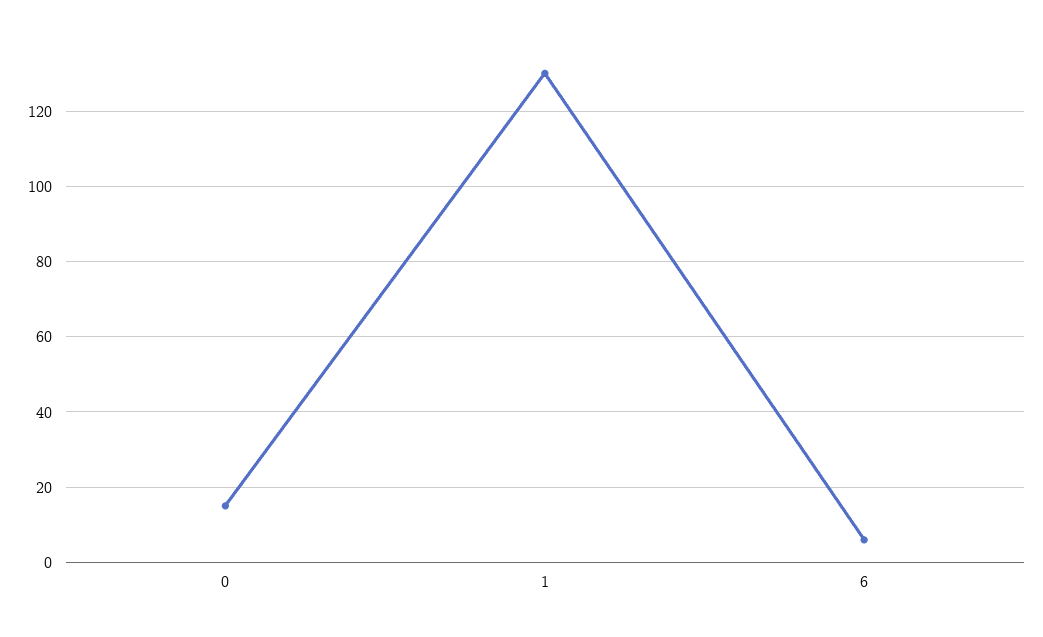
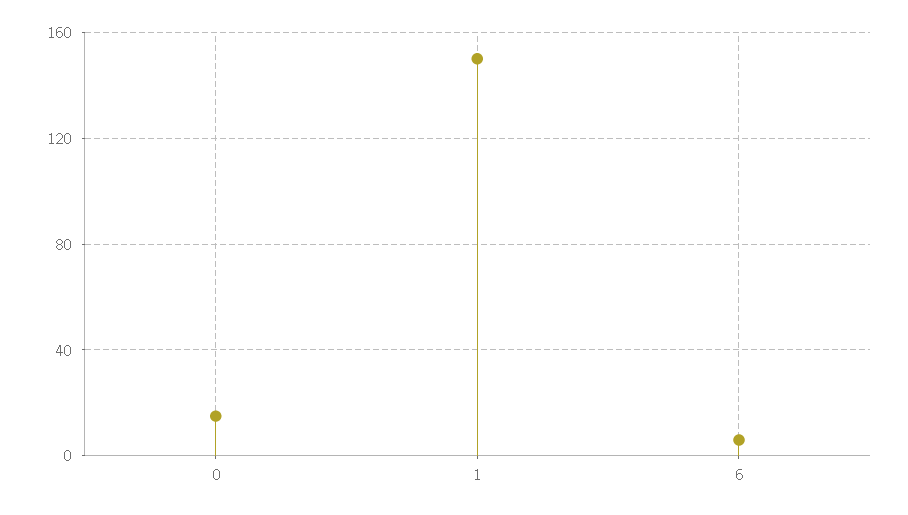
1: 130 -> 150

